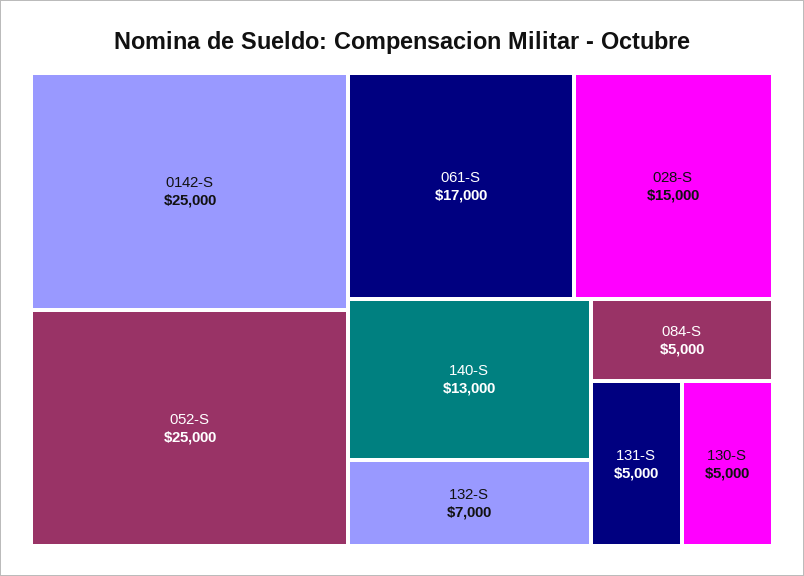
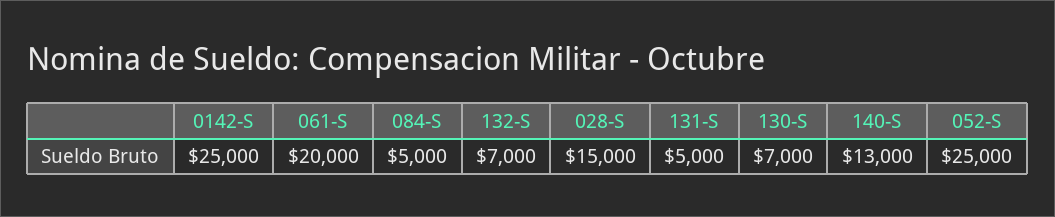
061-S: 17000 -> 20000
130-S: 5000 -> 7000

